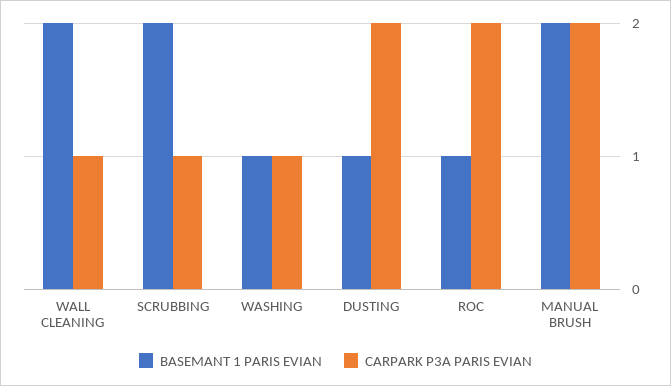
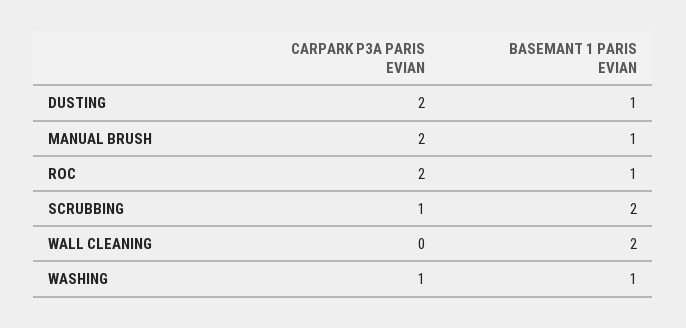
CARPARK P3A PARIS EVIAN, WALL CLEANING: 1 -> 0
BASEMANT 1 PARIS EVIAN, MANUAL BRUSH: 2 -> 1

